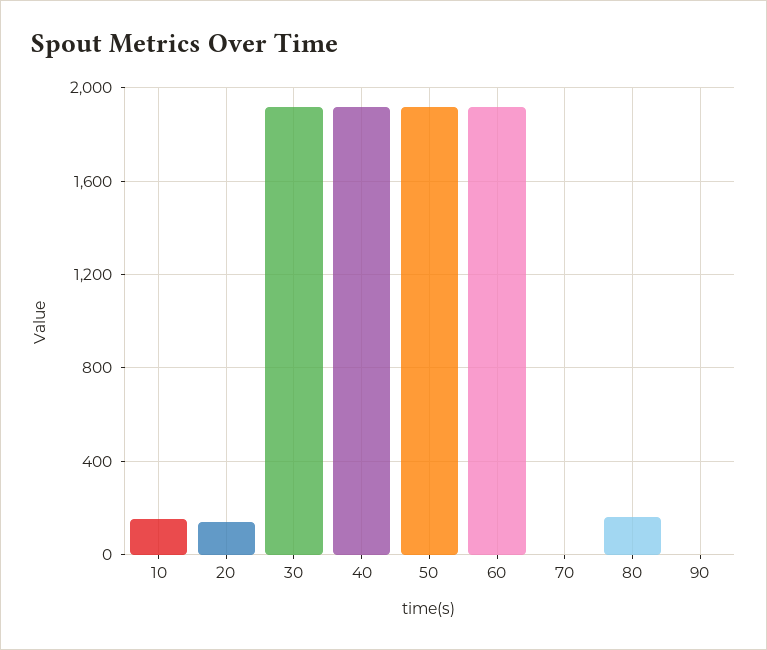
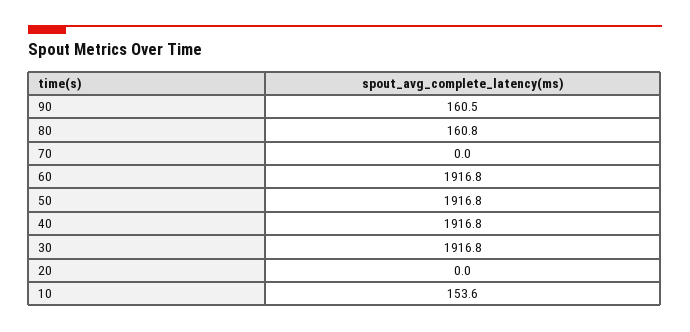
20: 150 -> 0
90: 0 -> 160.5

